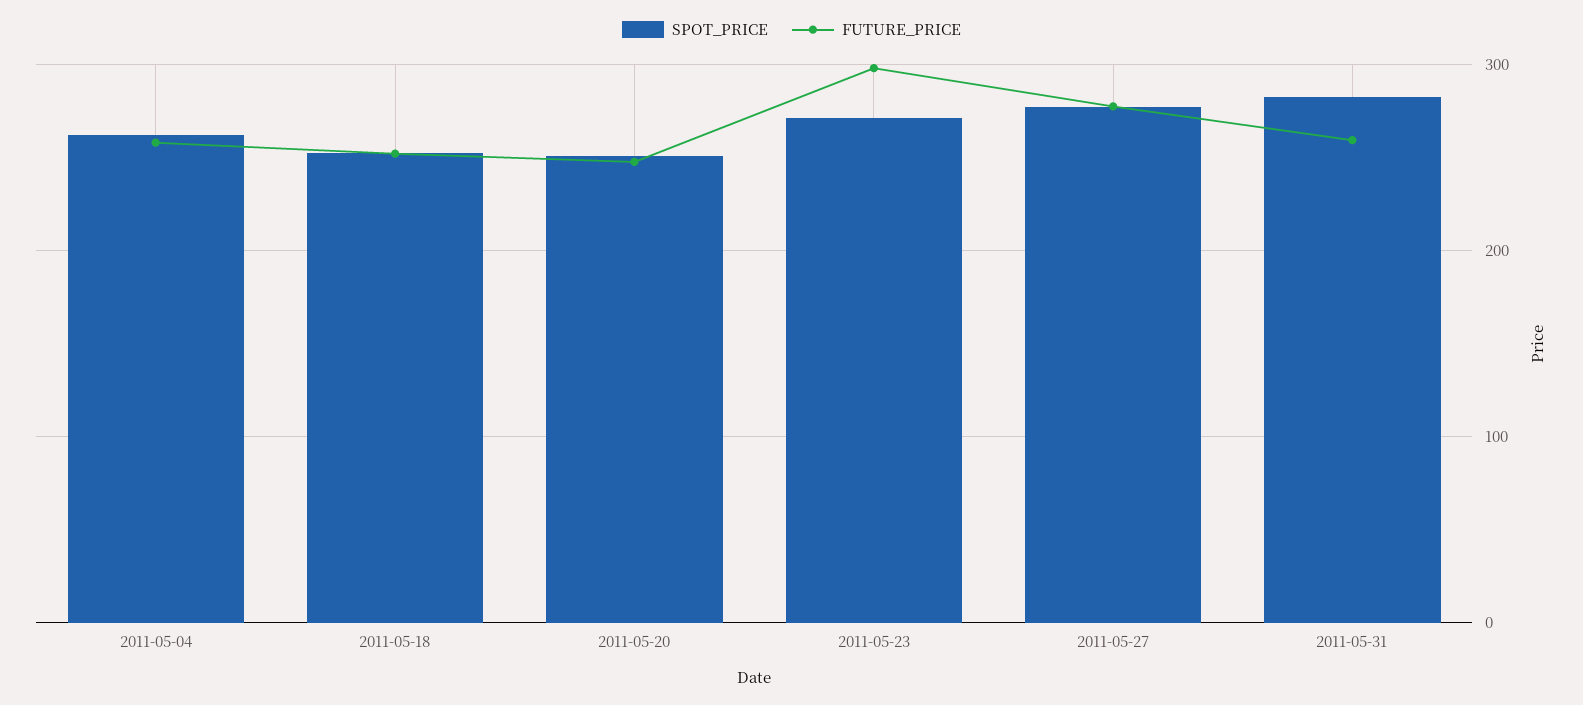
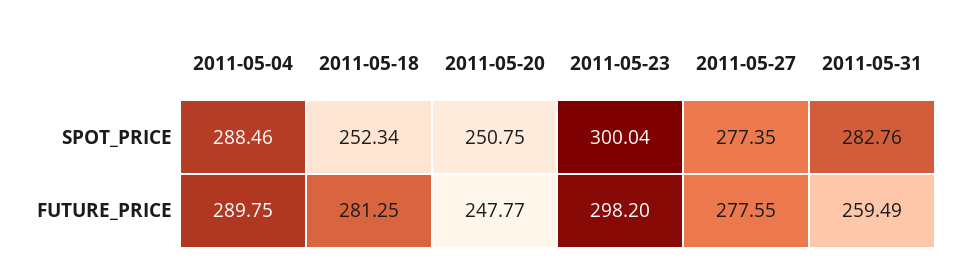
SPOT_PRICE, 2011-05-04: 260 -> 288.46
FUTURE_PRICE, 2011-05-04: 260 -> 289.75
FUTURE_PRICE, 2011-05-18: 250 -> 281.25
SPOT_PRICE, 2011-05-23: 270 -> 300.04

